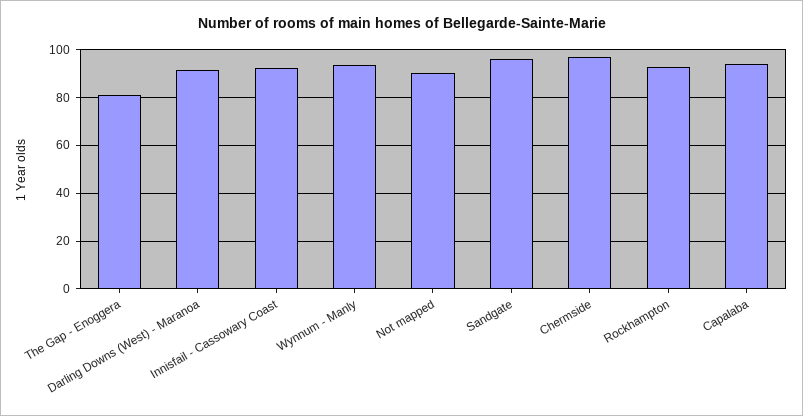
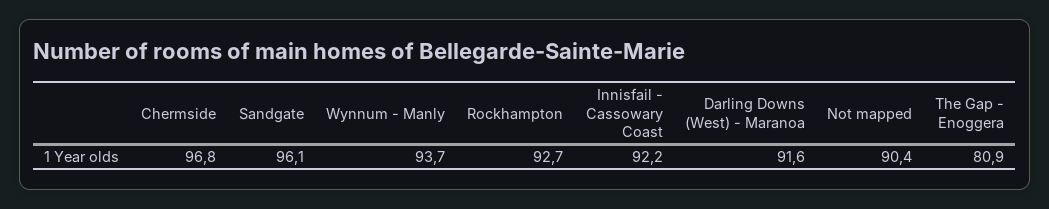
Capalaba: 95 -> none

